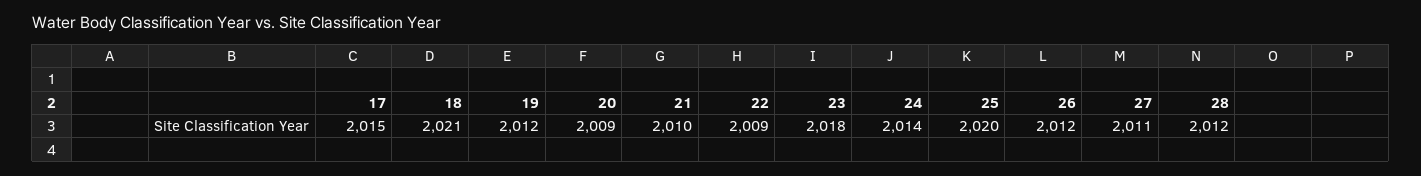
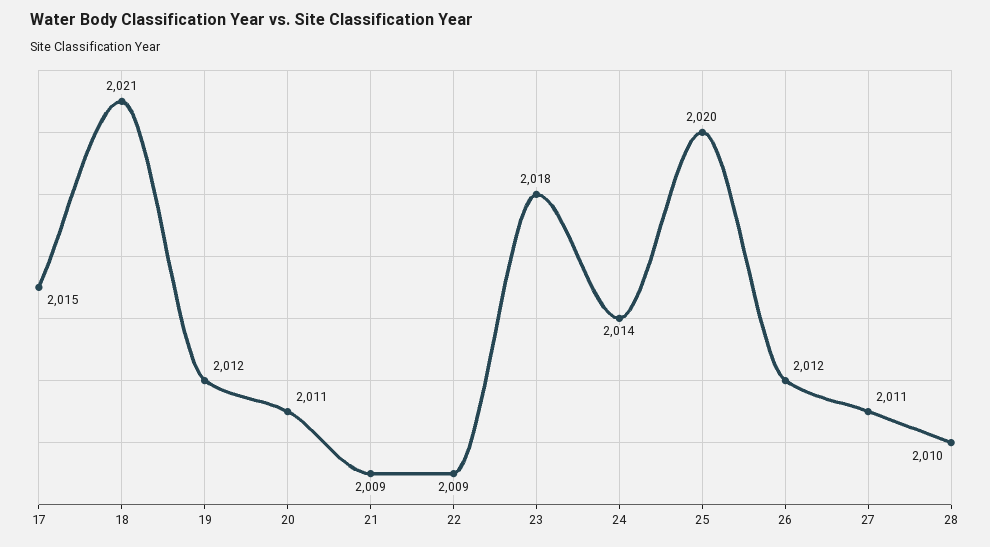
20: 2009 -> 2011
21: 2010 -> 2009
28: 2012 -> 2010

